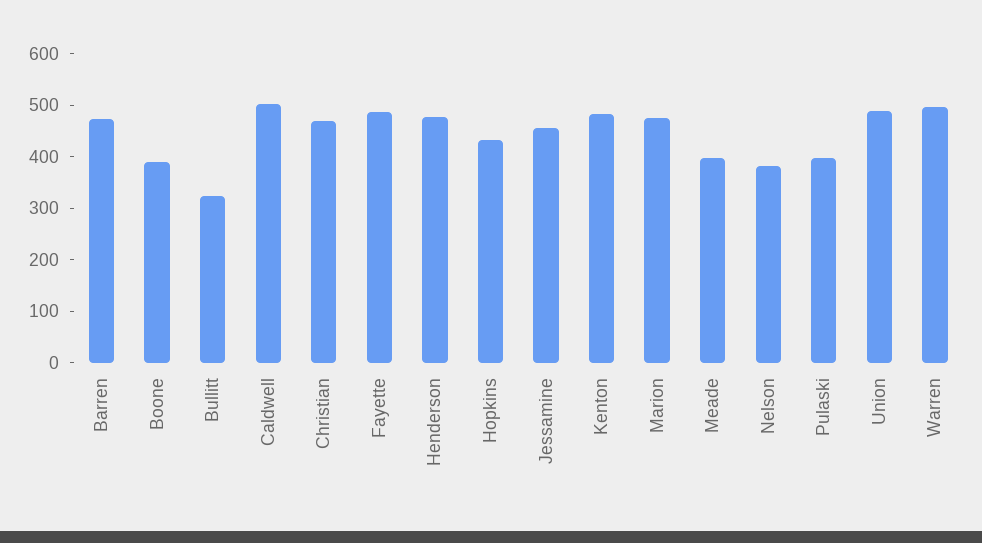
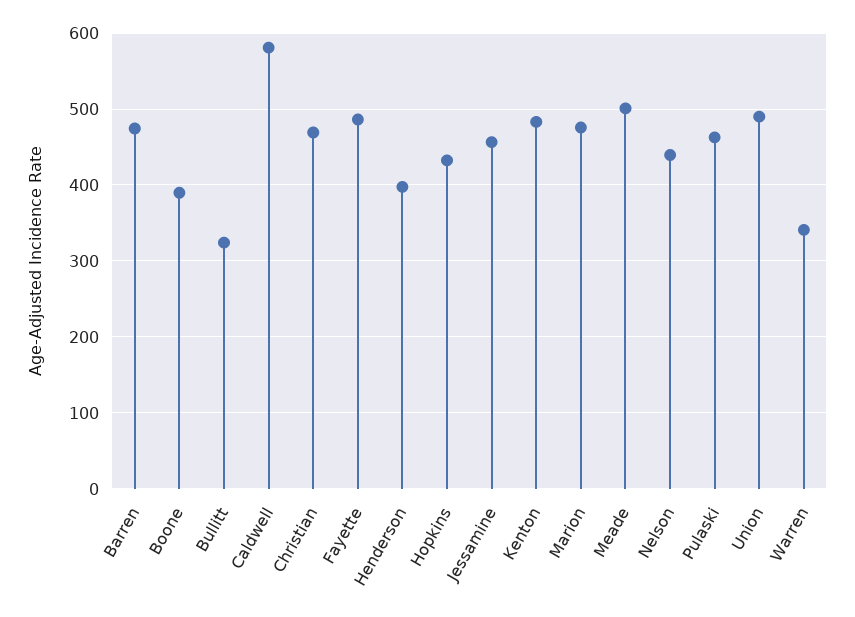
Caldwell: 500 -> 580
Henderson: 480 -> 400
Meade: 400 -> 500
Nelson: 380 -> 440
Pulaski: 400 -> 460
Warren: 500 -> 340

